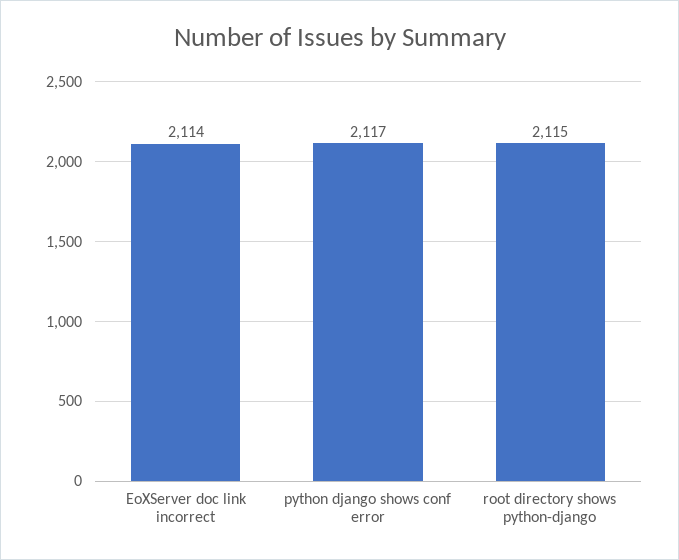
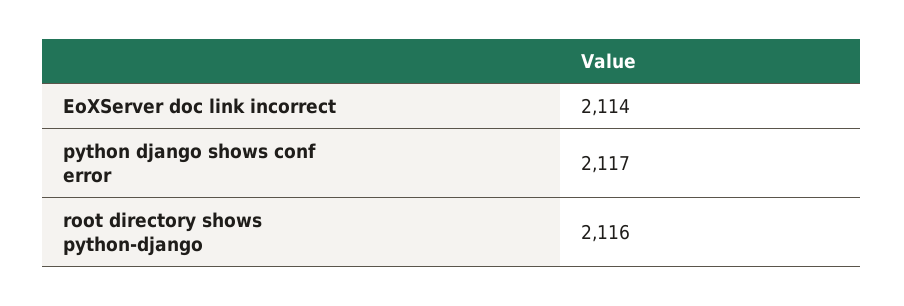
root directory shows python-django: 2115 -> 2116

